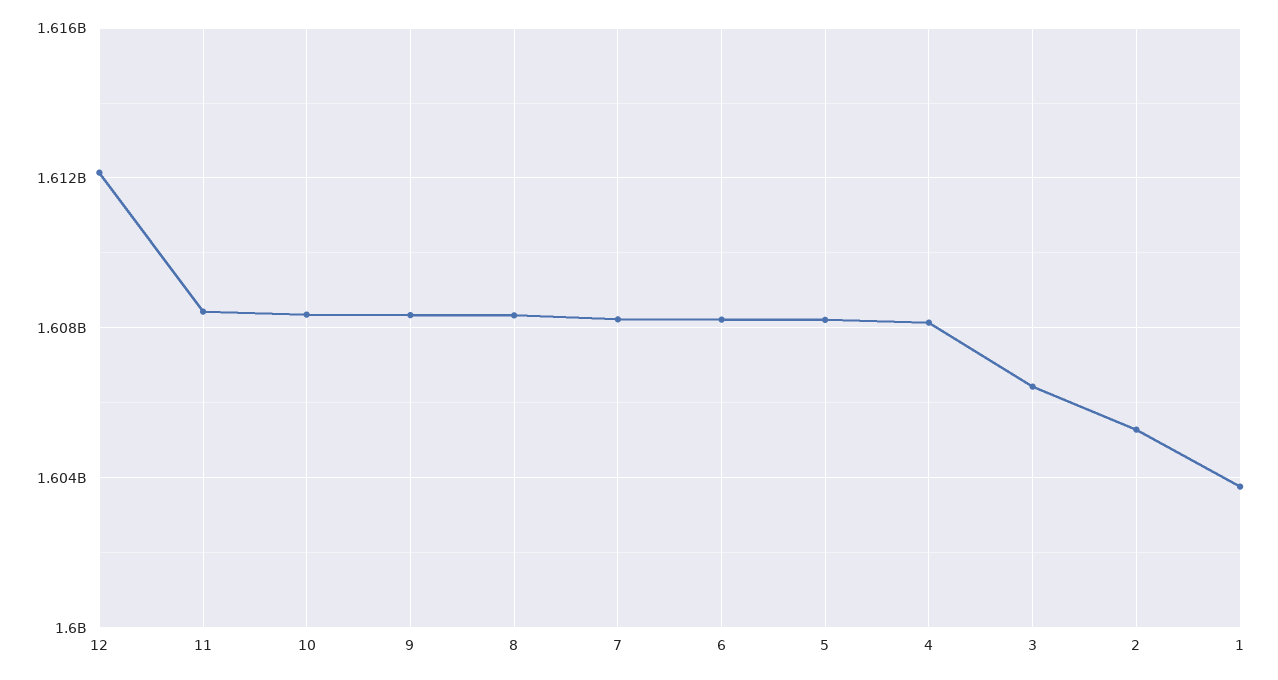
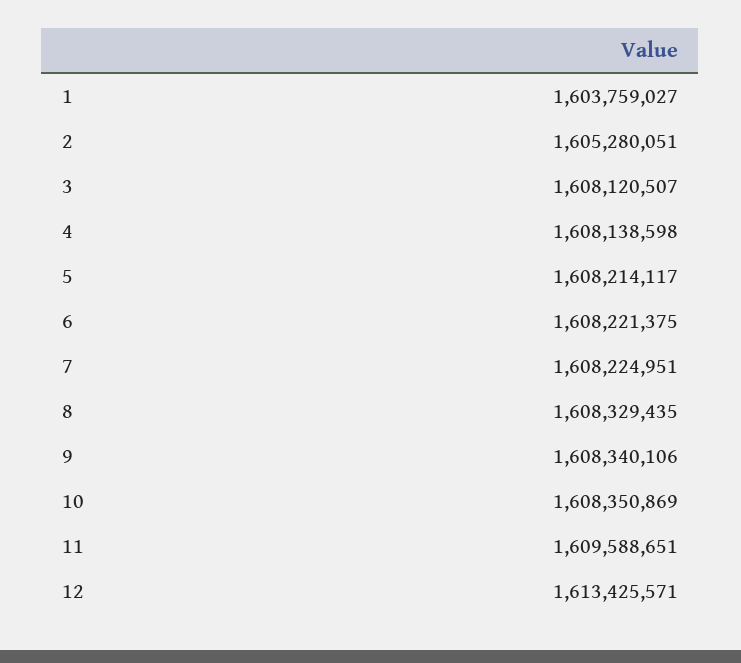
12: 1612000000 -> 1613425571
11: 1608500000 -> 1609588651
3: 1606500000 -> 1608120507

